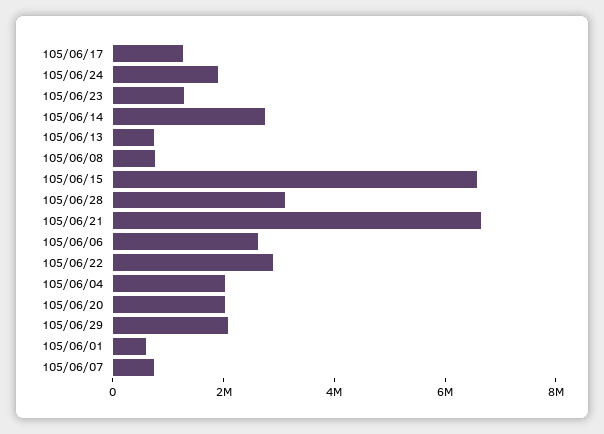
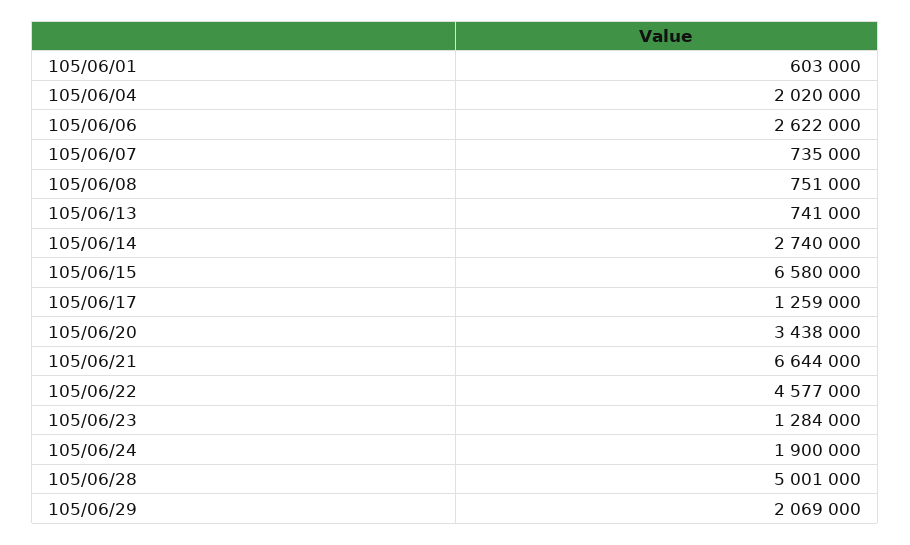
105/06/28: 3000000 -> 5001000
105/06/22: 3000000 -> 4577000
105/06/20: 2000000 -> 3438000

